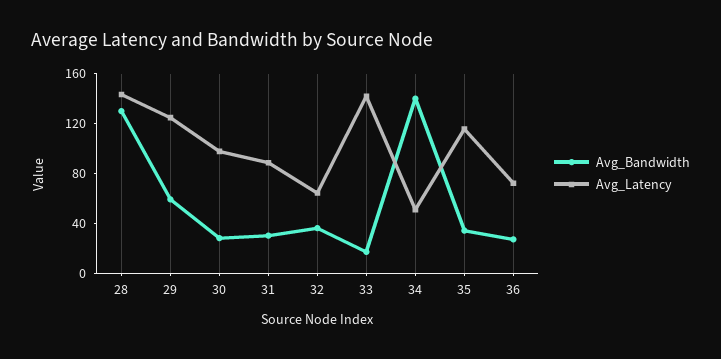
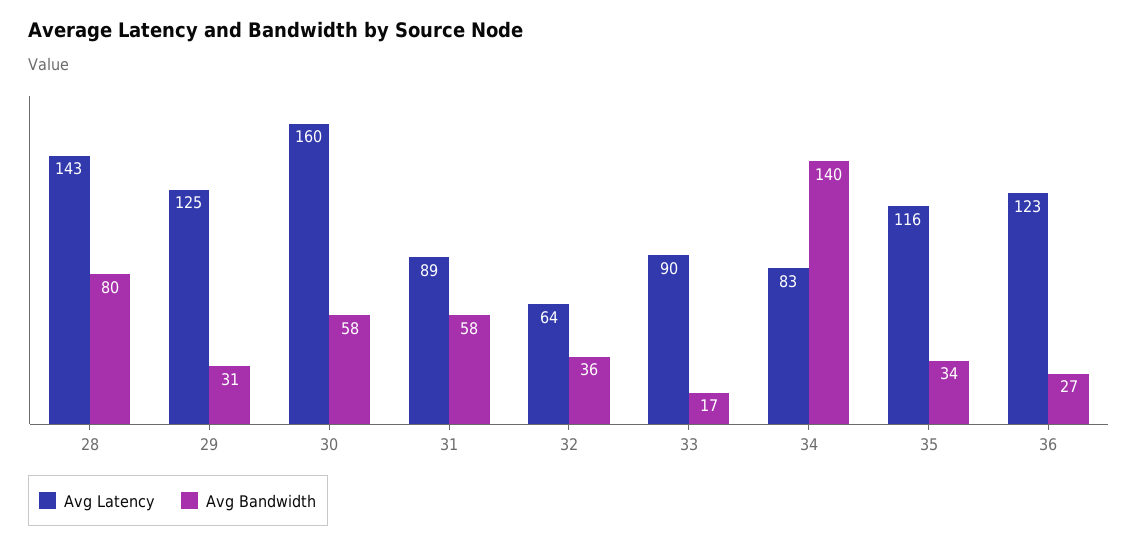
Avg_Bandwidth, 28: 130 -> 80
Avg_Bandwidth, 29: 60 -> 31
Avg_Bandwidth, 30: 30 -> 58
Avg_Latency, 30: 100 -> 160
Avg_Bandwidth, 31: 30 -> 58
Avg_Latency, 33: 140 -> 90
Avg_Latency, 34: 50 -> 83
Avg_Latency, 36: 70 -> 123

